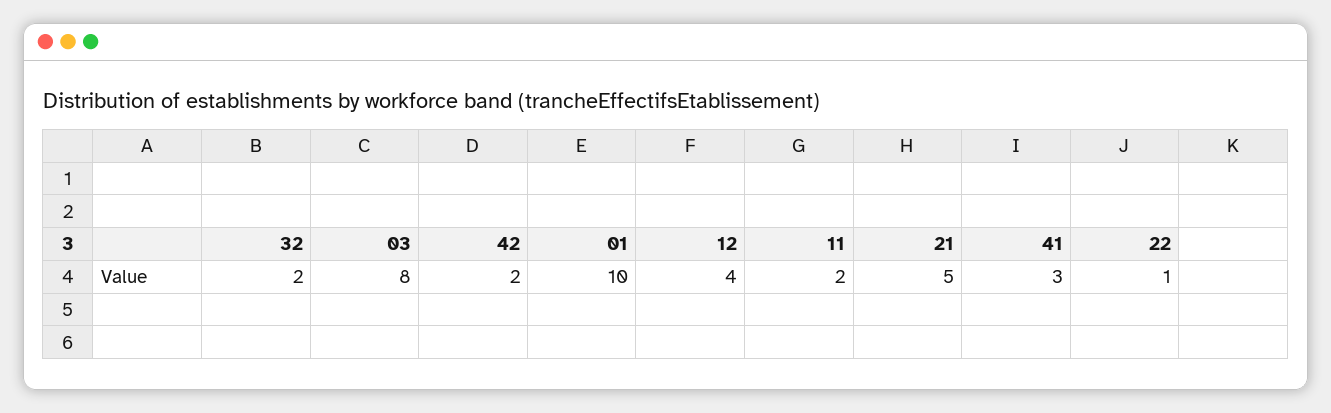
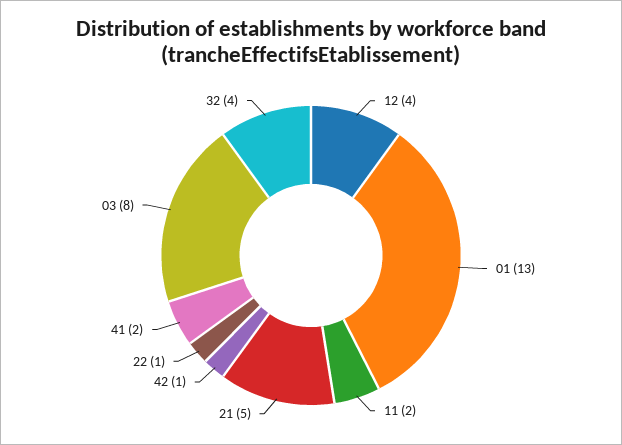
32: 2 -> 4
42: 2 -> 1
01: 10 -> 13
41: 3 -> 2

